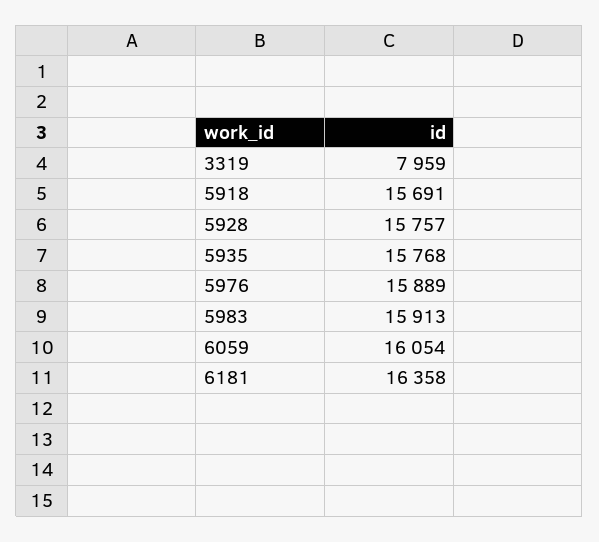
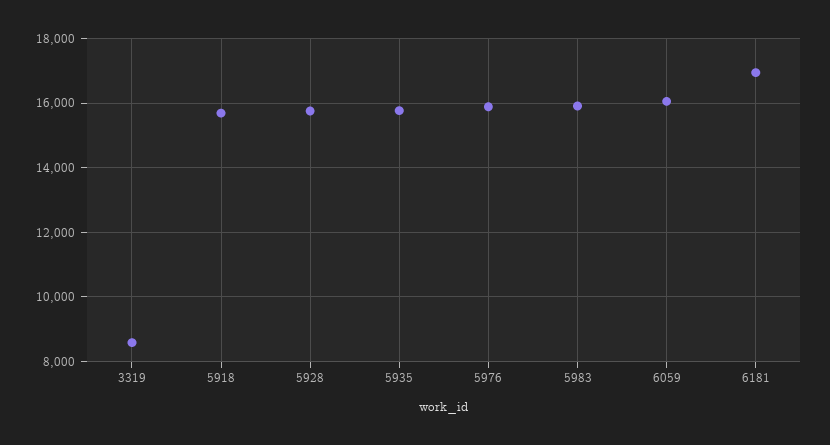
3319: 7959 -> 8600
6181: 16358 -> 17000

